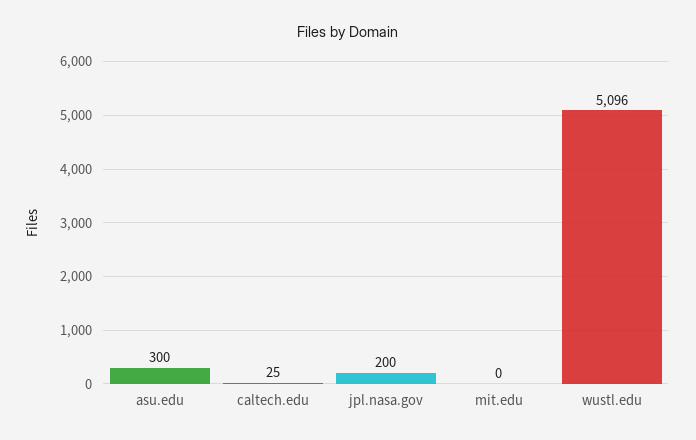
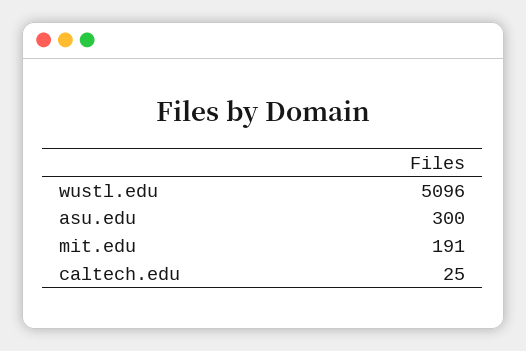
jpl.nasa.gov: 200 -> none
mit.edu: 0 -> 191

